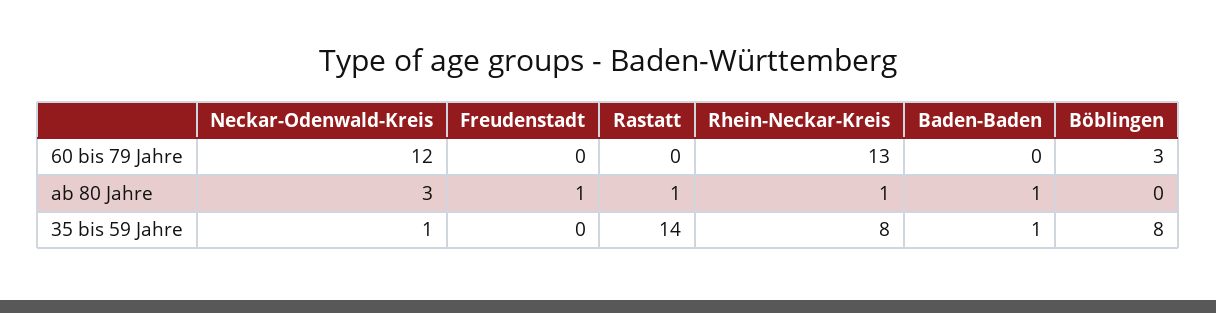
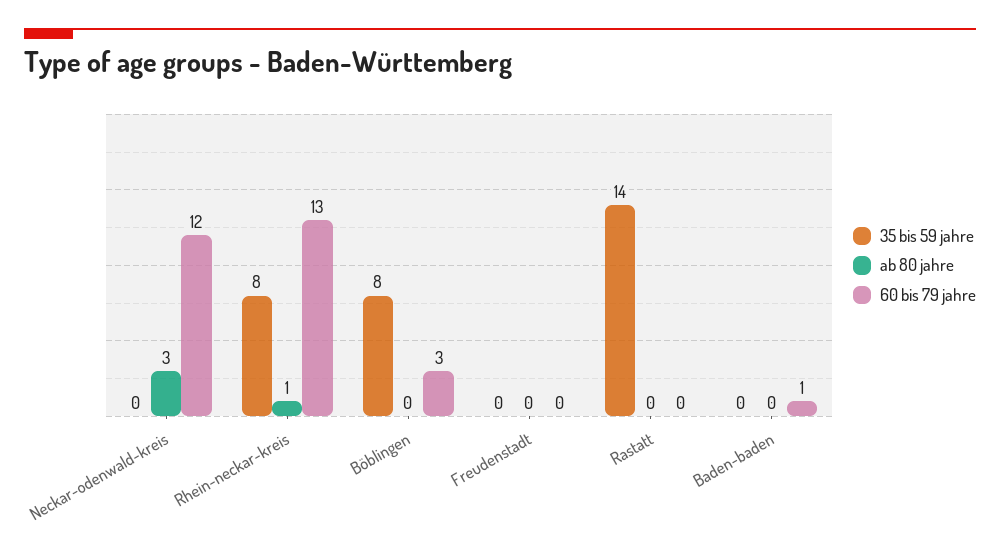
60 bis 79 Jahre, Baden-Baden: 0 -> 1
ab 80 Jahre, Freudenstadt: 1 -> 0
ab 80 Jahre, Rastatt: 1 -> 0
ab 80 Jahre, Baden-Baden: 1 -> 0
35 bis 59 Jahre, Neckar-Odenwald-Kreis: 1 -> 0
35 bis 59 Jahre, Baden-Baden: 1 -> 0

